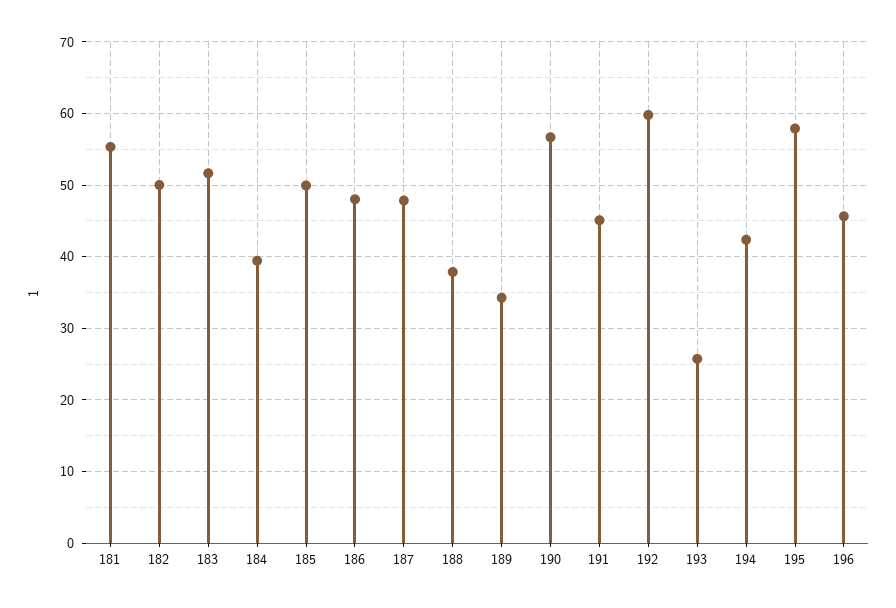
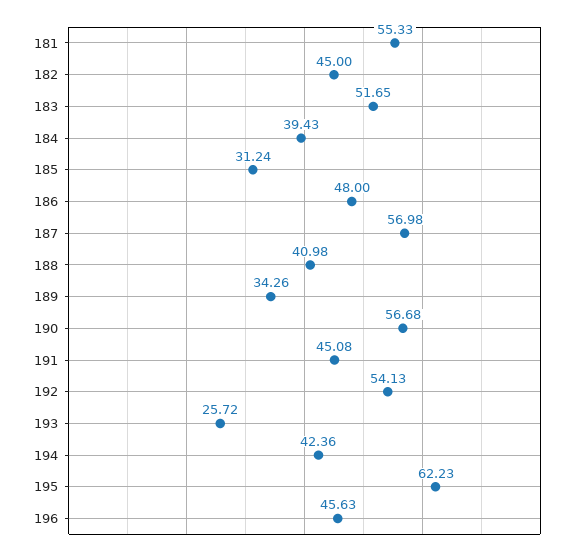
182: 50 -> 45
185: 50 -> 31.24
187: 48 -> 56.98
188: 38 -> 40.98
192: 60 -> 54.13
195: 58 -> 62.23

